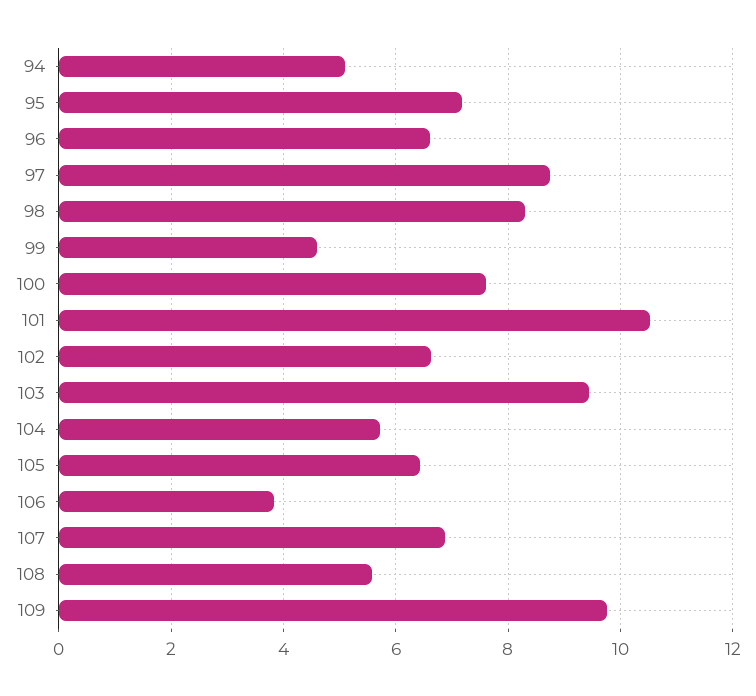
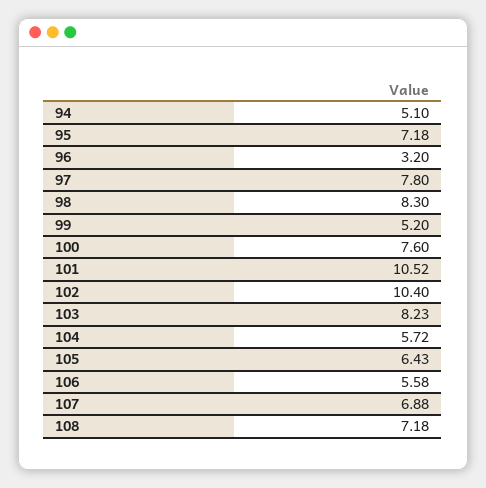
96: 6.6 -> 3.2
97: 8.8 -> 7.8
99: 4.6 -> 5.2
102: 6.6 -> 10.4
103: 9.4 -> 8.23
106: 3.8 -> 5.58
108: 5.6 -> 7.18
109: 9.8 -> none

